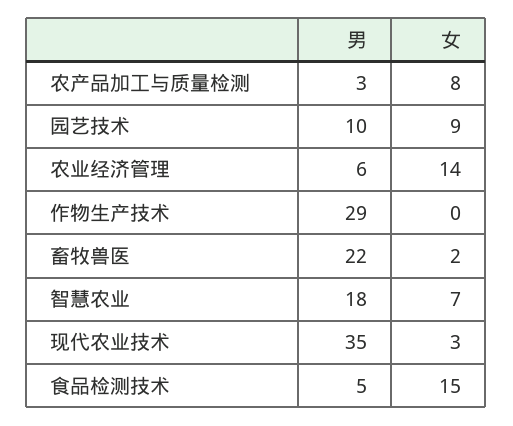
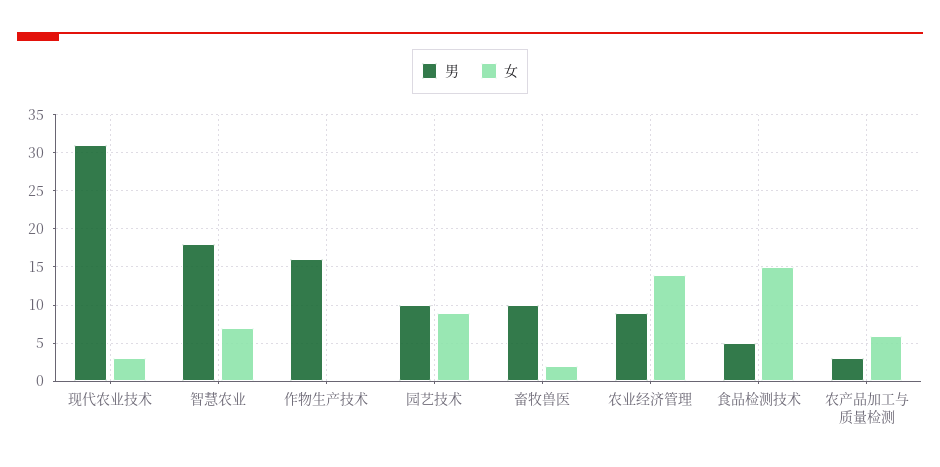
女, 农产品加工与质量检测: 8 -> 6
男, 农业经济管理: 6 -> 9
男, 作物生产技术: 29 -> 16
男, 畜牧兽医: 22 -> 10
男, 现代农业技术: 35 -> 31

